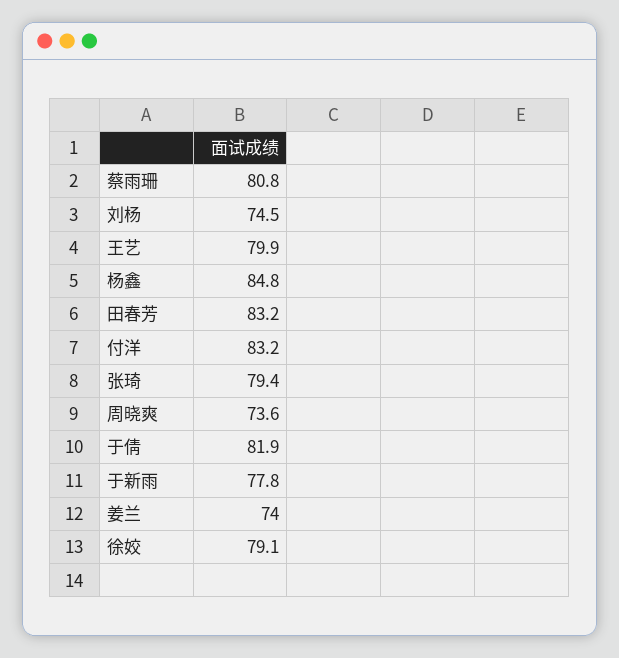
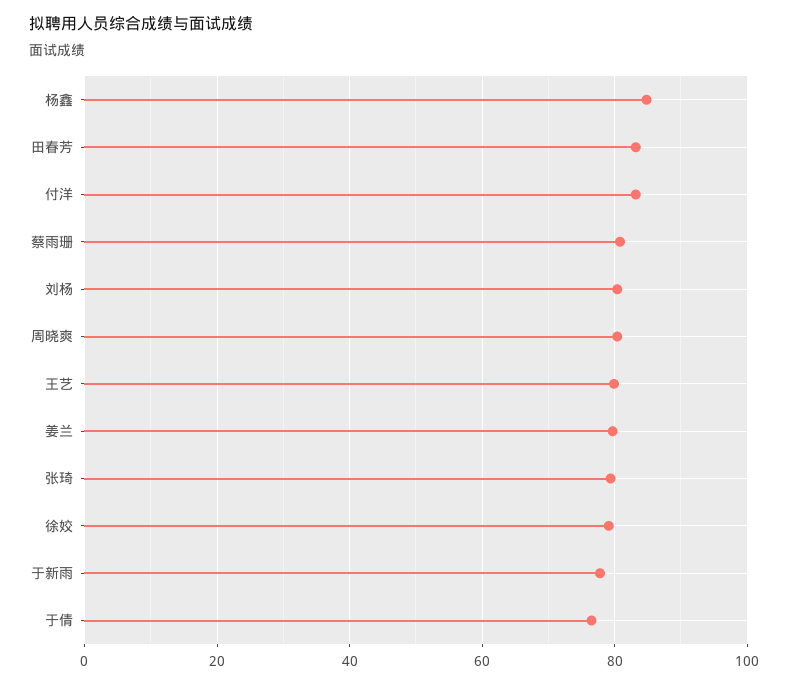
刘杨: 74.5 -> 80
周晓爽: 73.6 -> 80
于倩: 81.9 -> 76
姜兰: 74 -> 80

